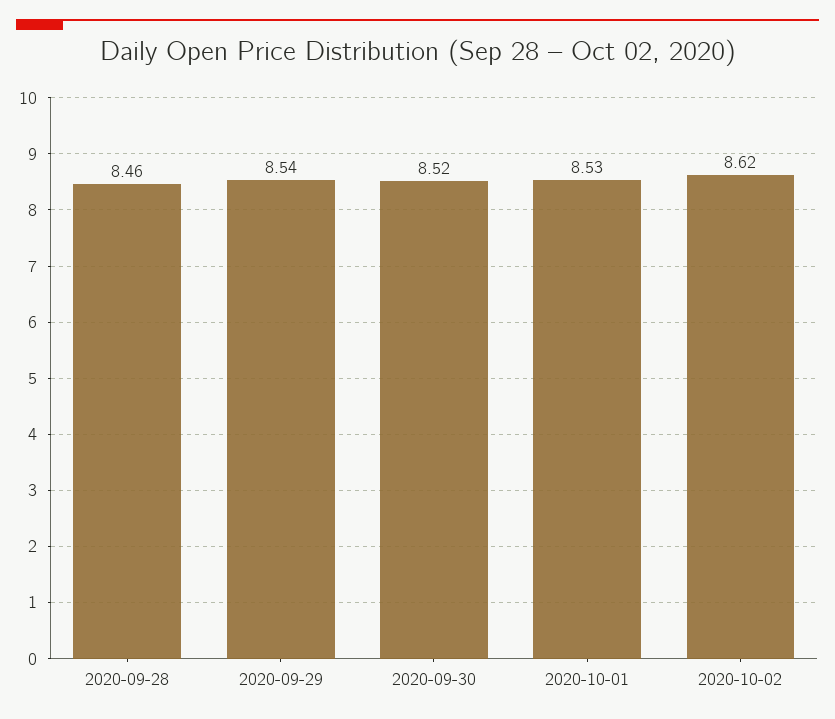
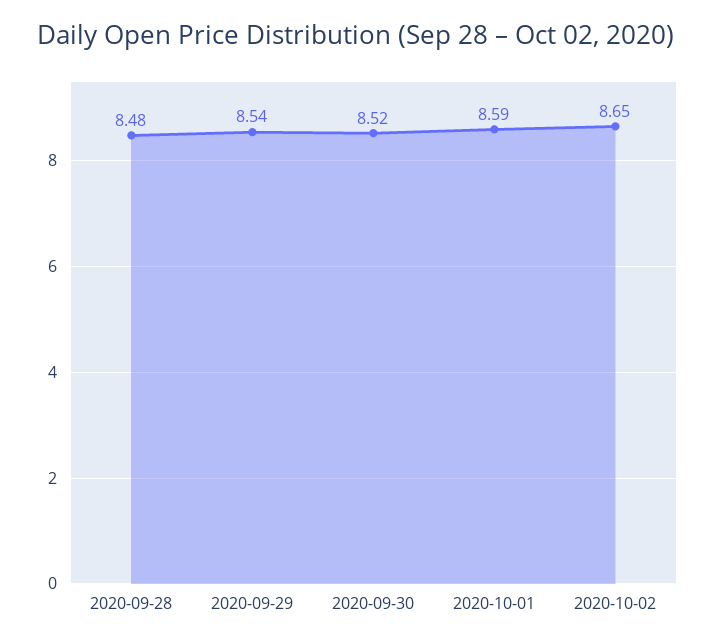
2020-09-28: 8.46 -> 8.48
2020-10-01: 8.53 -> 8.59
2020-10-02: 8.62 -> 8.65

